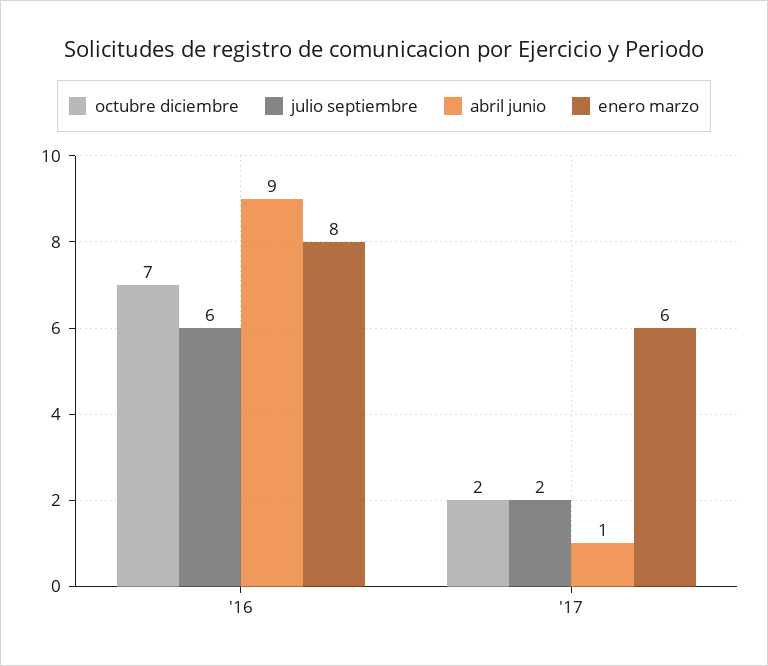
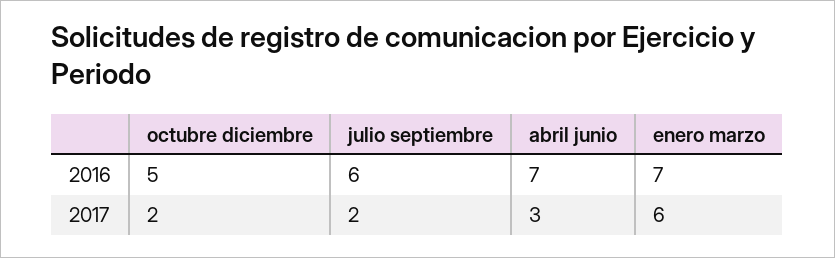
octubre diciembre, '16: 7 -> 5
abril junio, '16: 9 -> 7
enero marzo, '16: 8 -> 7
abril junio, '17: 1 -> 3

